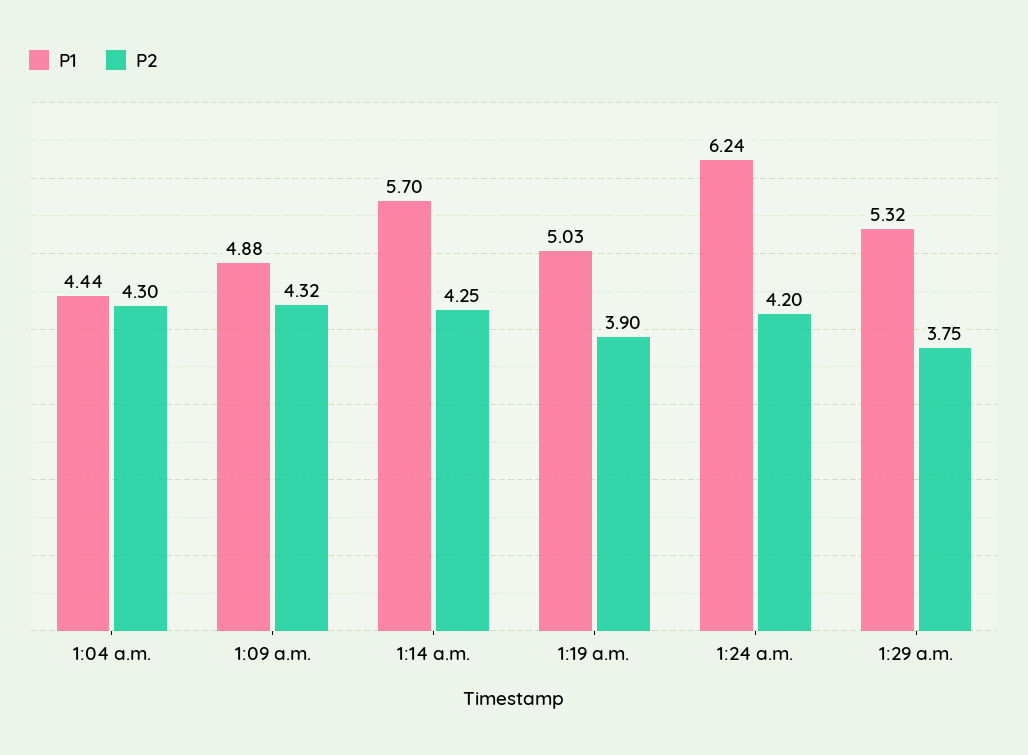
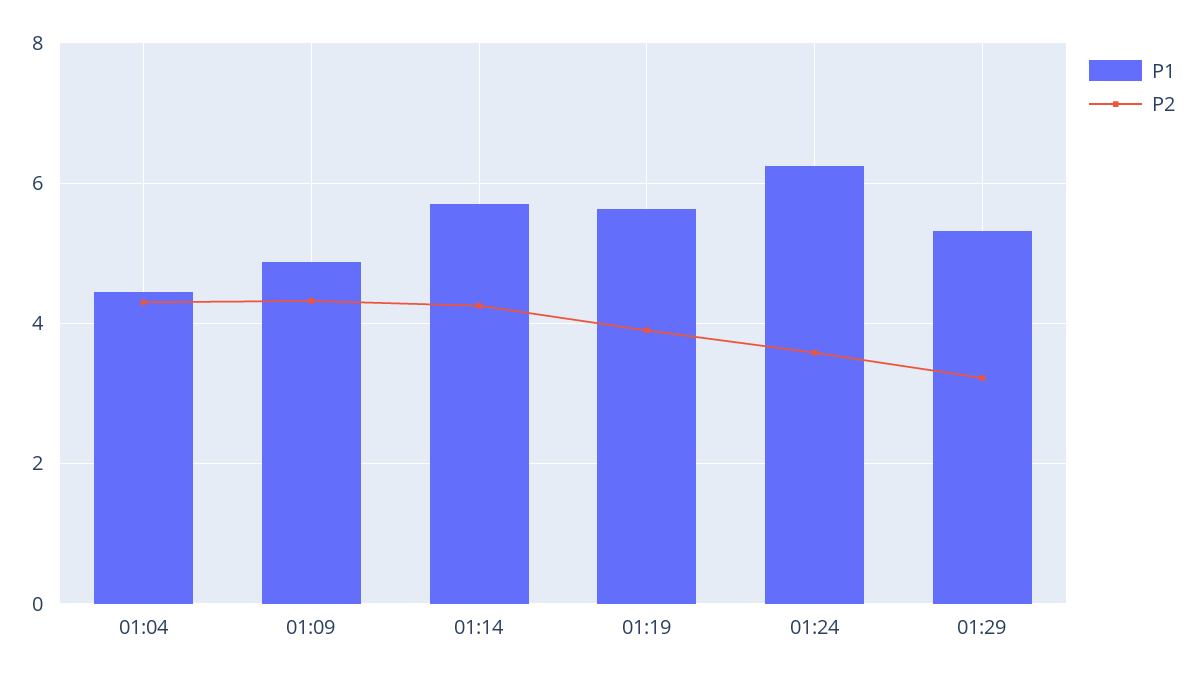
P1, 1:19 a.m.: 5.03 -> 5.6
P2, 1:24 a.m.: 4.2 -> 3.6
P2, 1:29 a.m.: 3.75 -> 3.2

